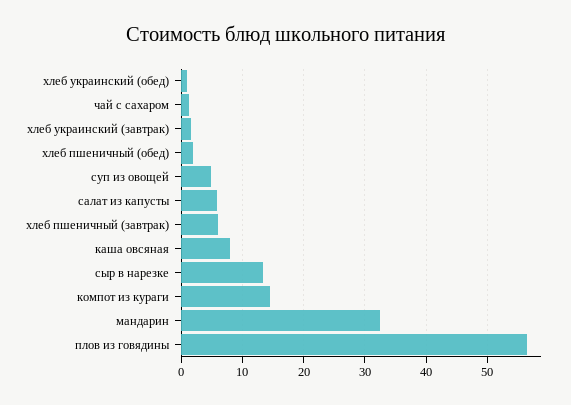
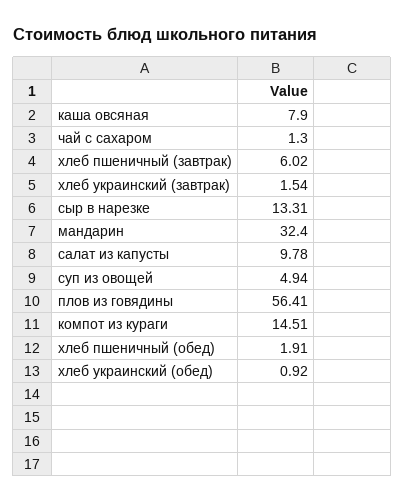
салат из капусты: 6 -> 9.78

